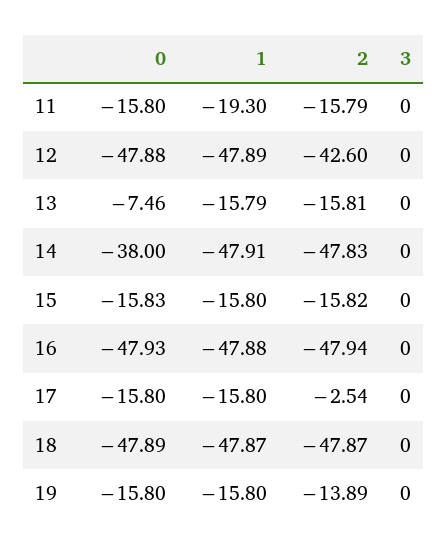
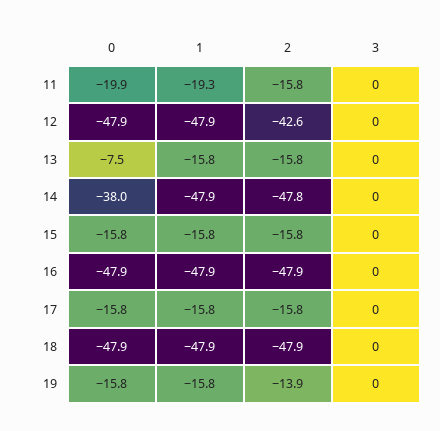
0, 11: -15.8 -> -19.9
2, 17: -2.54 -> -15.8

